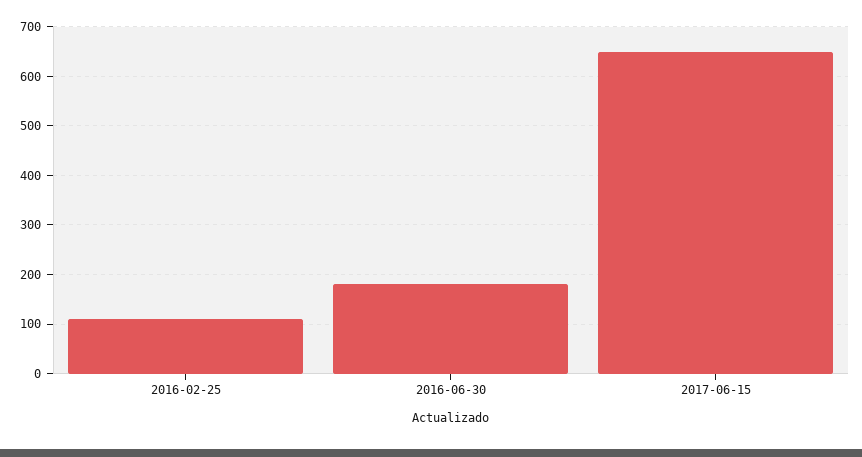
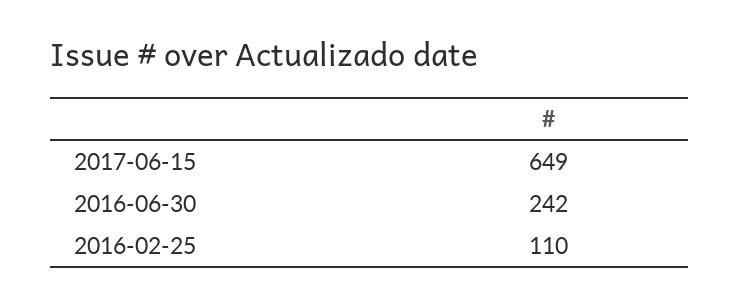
2016-06-30: 180 -> 242

